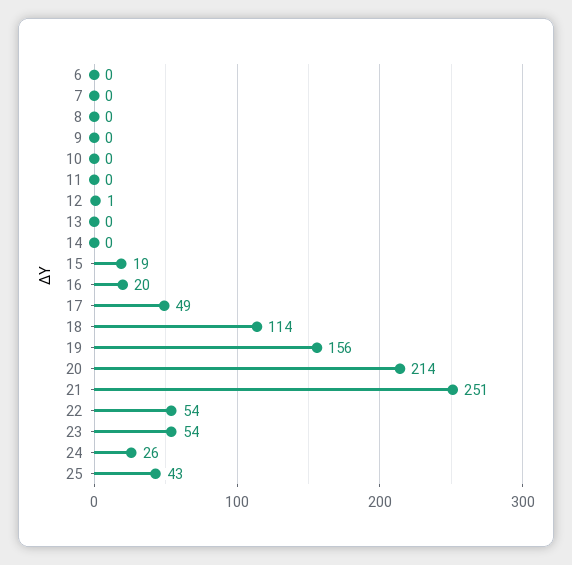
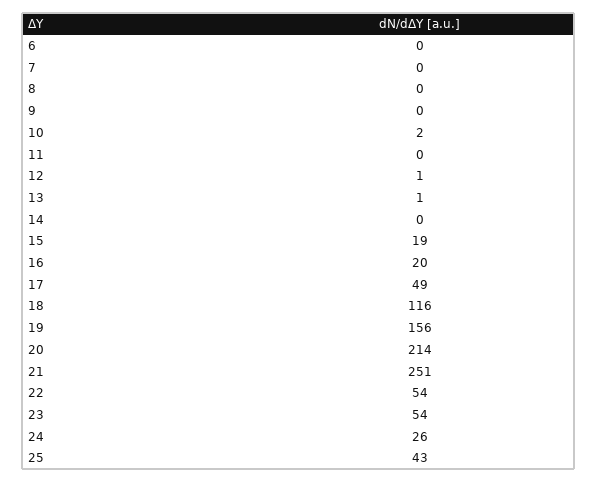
10: 0 -> 2
13: 0 -> 1
18: 114 -> 116

